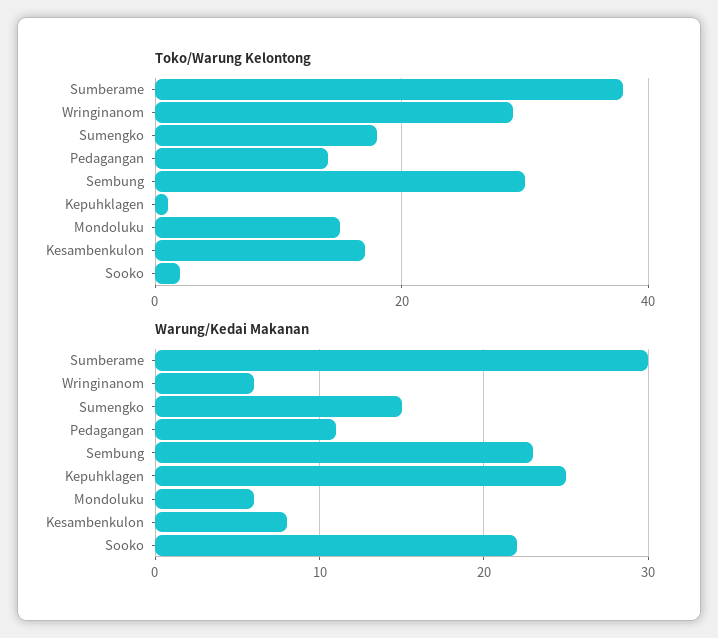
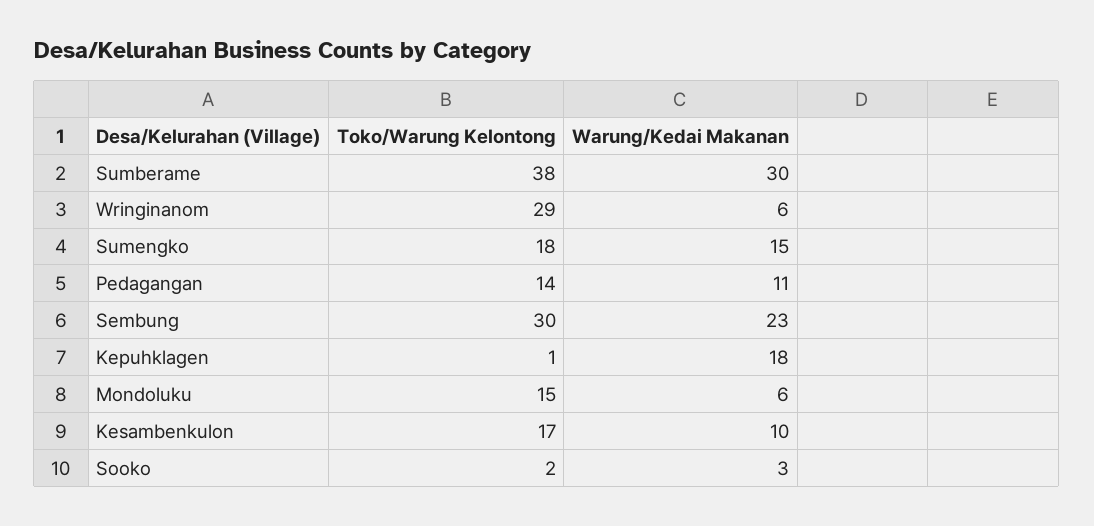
Warung/Kedai Makanan, Kepuhklagen: 25 -> 18
Warung/Kedai Makanan, Kesambenkulon: 8 -> 10
Warung/Kedai Makanan, Sooko: 22 -> 3

